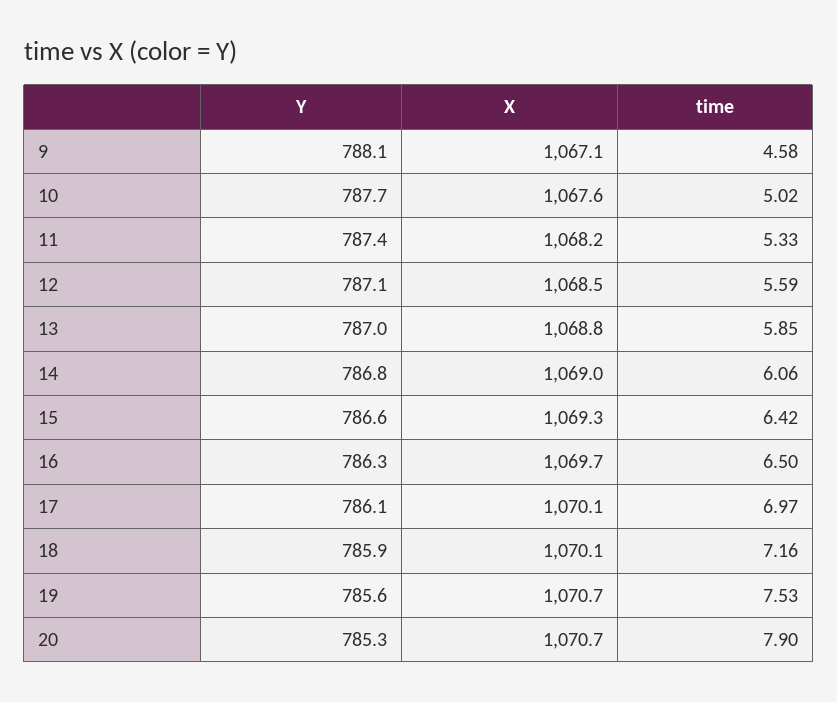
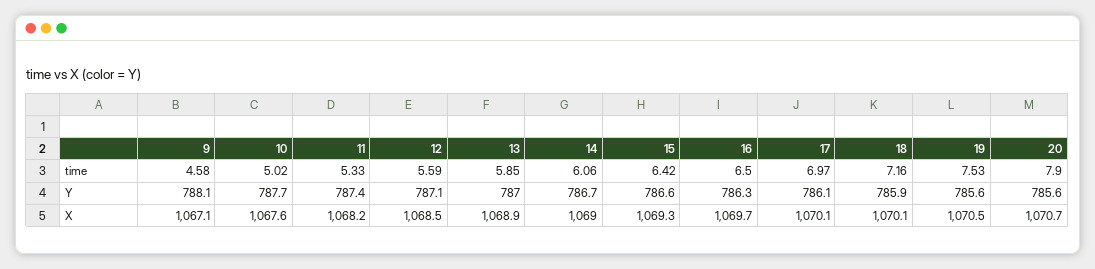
X, 13: 1068.8 -> 1068.9
Y, 14: 786.8 -> 786.7
X, 19: 1070.7 -> 1070.5
Y, 20: 785.3 -> 785.6

